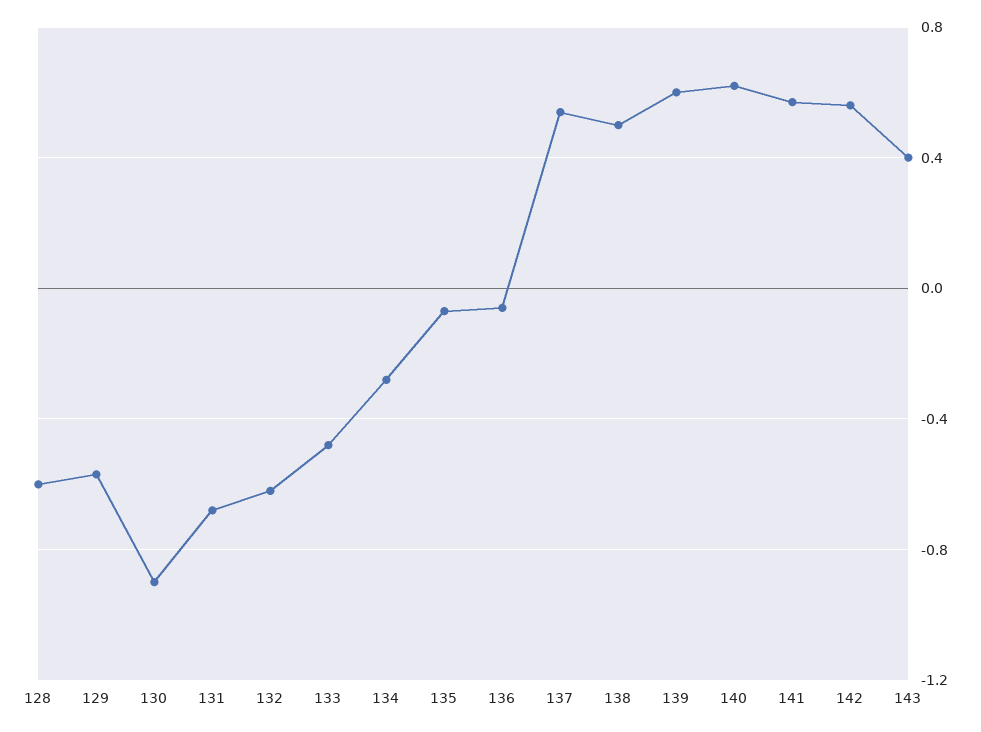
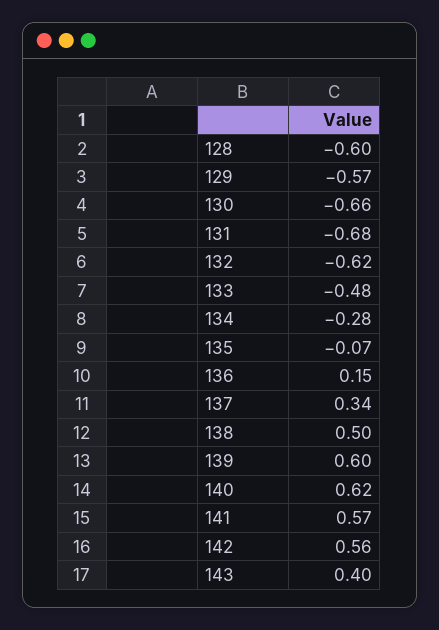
130: -0.9 -> -0.66
136: -0.05 -> 0.15
137: 0.55 -> 0.34

